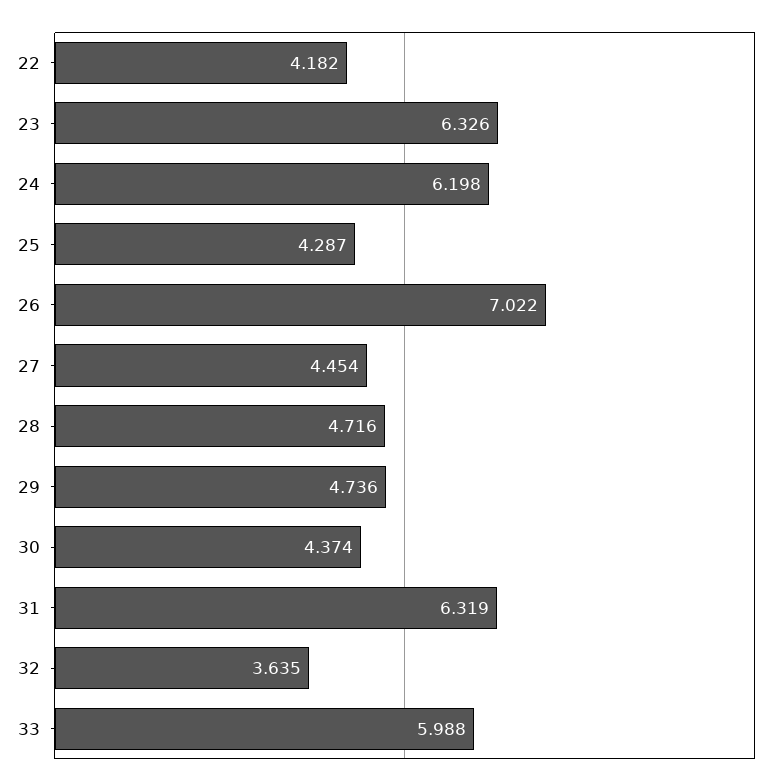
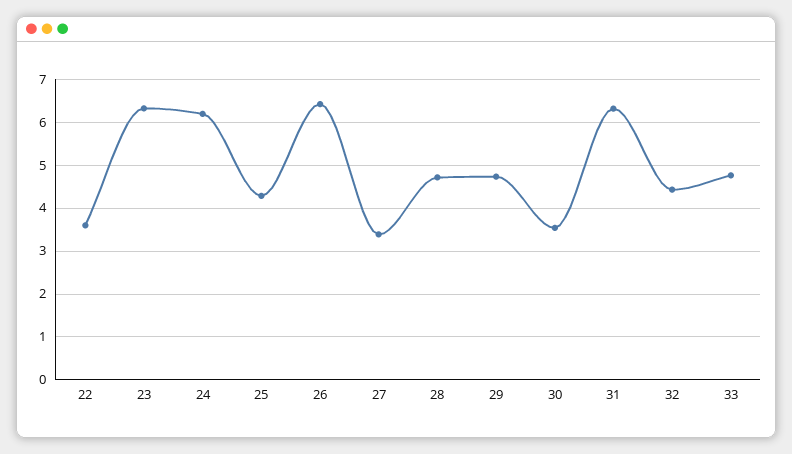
22: 4.182 -> 3.6
26: 7.022 -> 6.4
27: 4.454 -> 3.4
30: 4.374 -> 3.6
32: 3.635 -> 4.4
33: 5.988 -> 4.8

